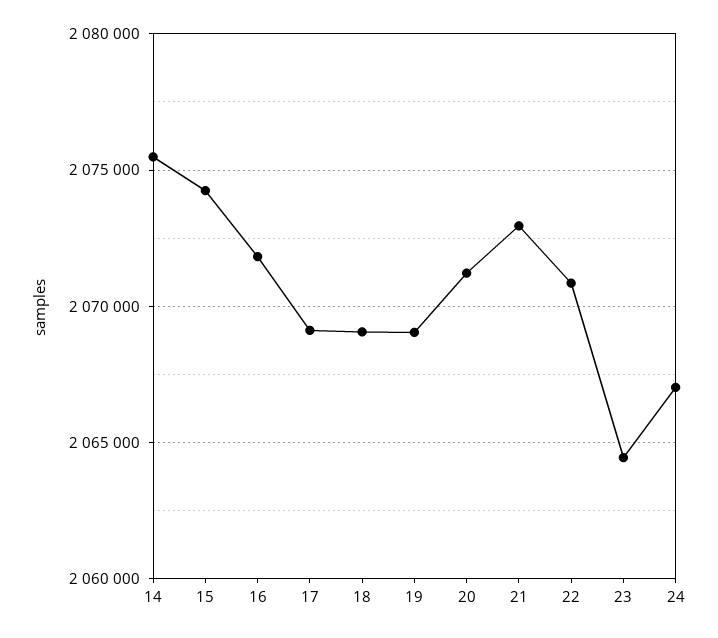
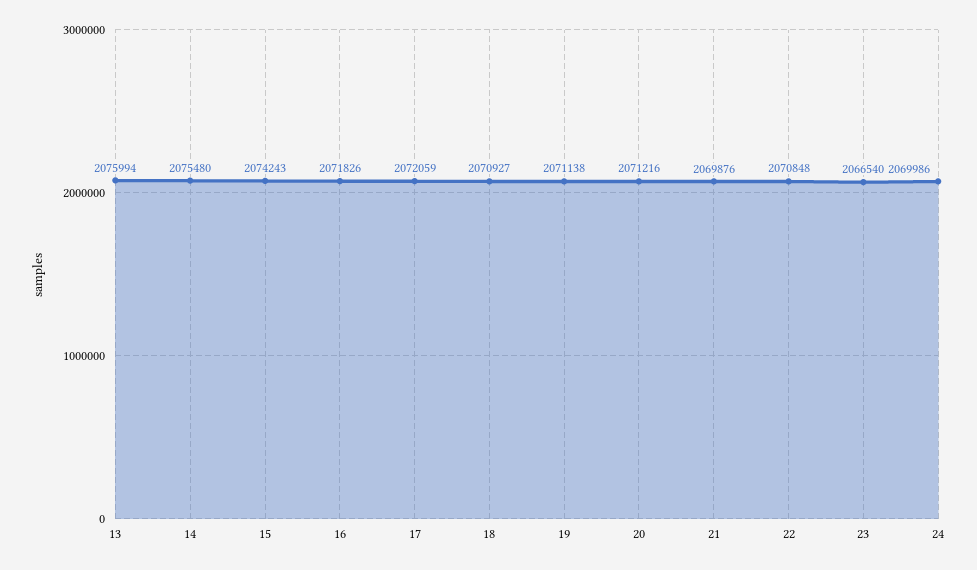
17: 2069000 -> 2072059
18: 2069000 -> 2070927
19: 2069000 -> 2071138
21: 2073000 -> 2069876
23: 2064500 -> 2066540
24: 2067000 -> 2069986
13: none -> 2075994

